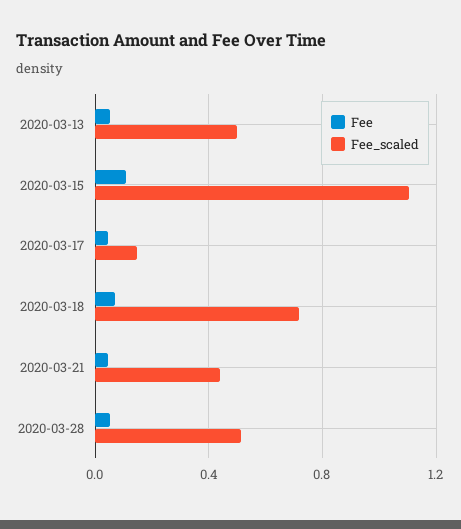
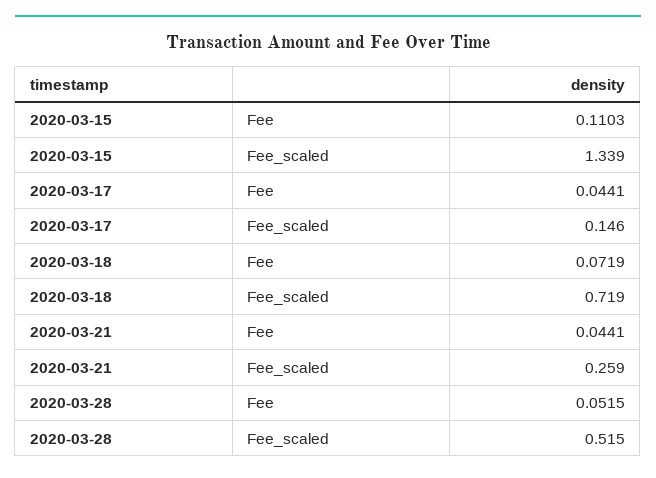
Fee, 2020-03-13: 0.05 -> none
Fee_scaled, 2020-03-13: 0.5 -> none
Fee_scaled, 2020-03-15: 1.1 -> 1.339
Fee_scaled, 2020-03-21: 0.45 -> 0.259

